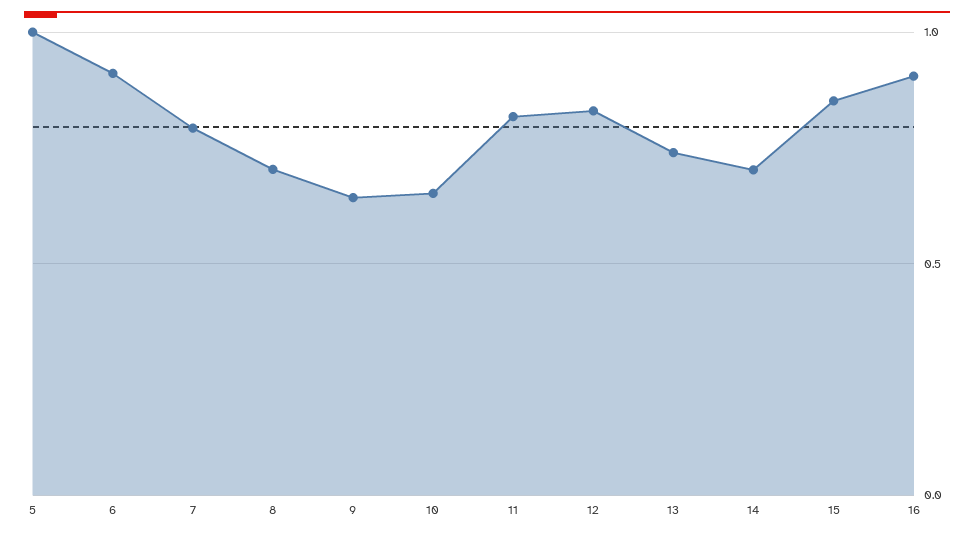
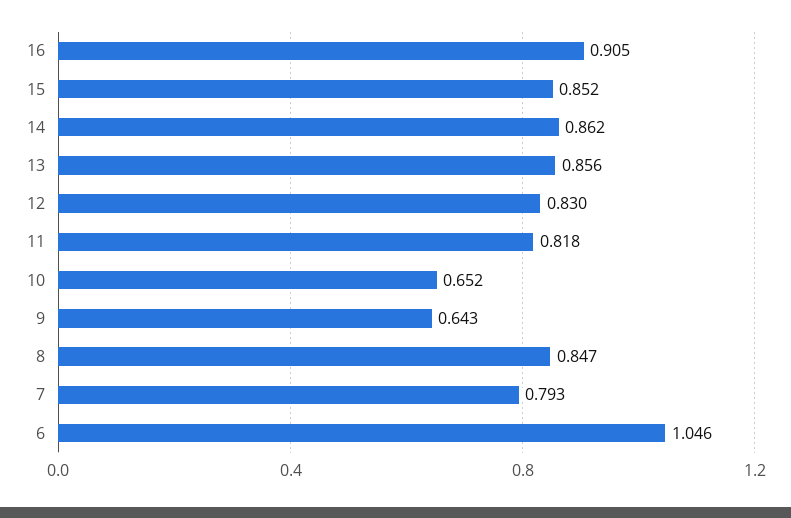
5: 1 -> none
6: 0.9 -> 1.046
8: 0.7 -> 0.847
13: 0.75 -> 0.856
14: 0.7 -> 0.862

